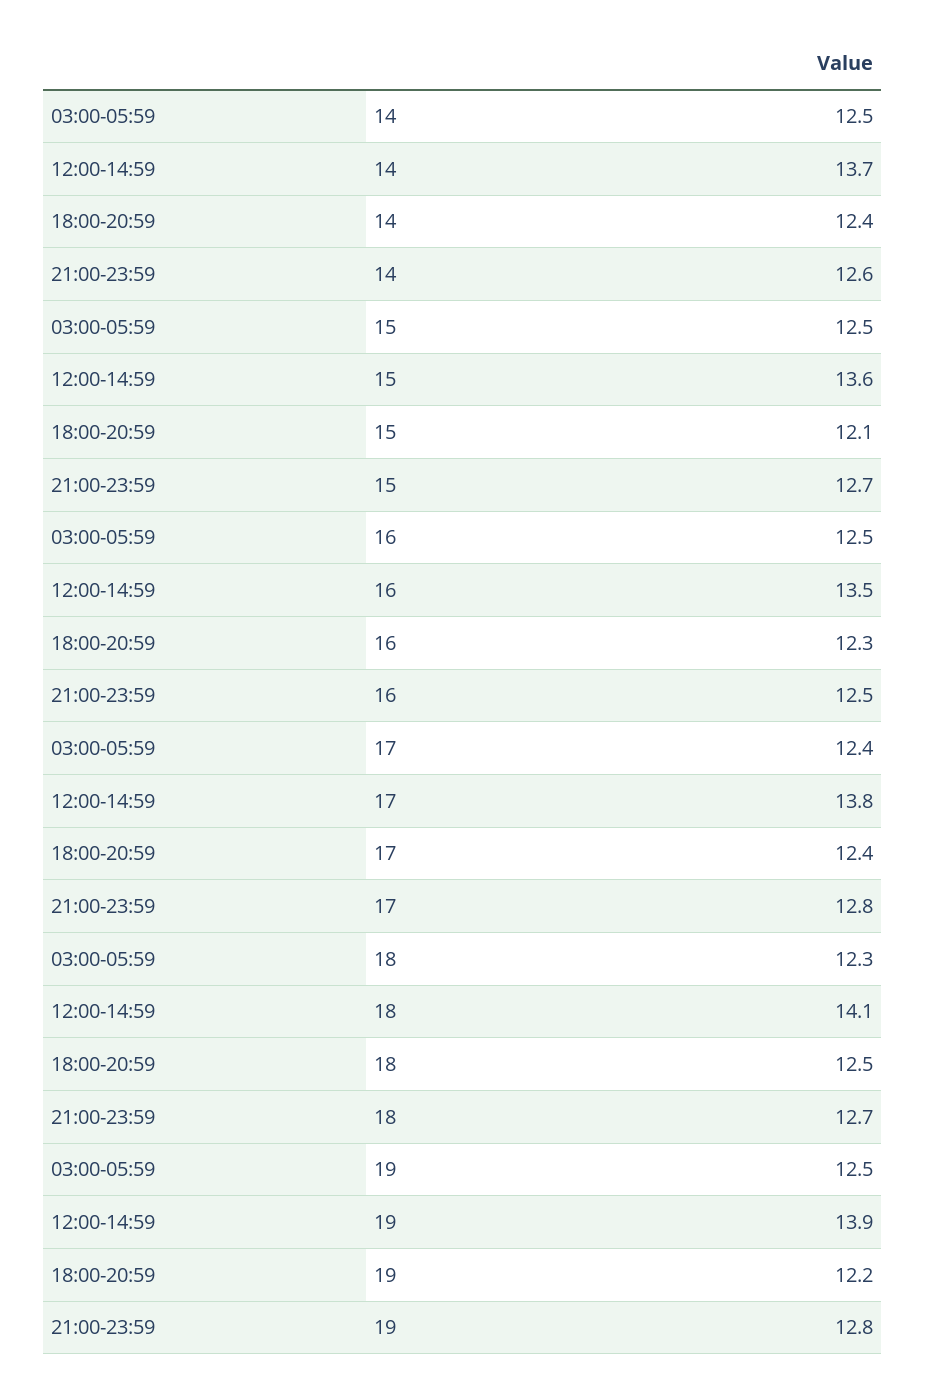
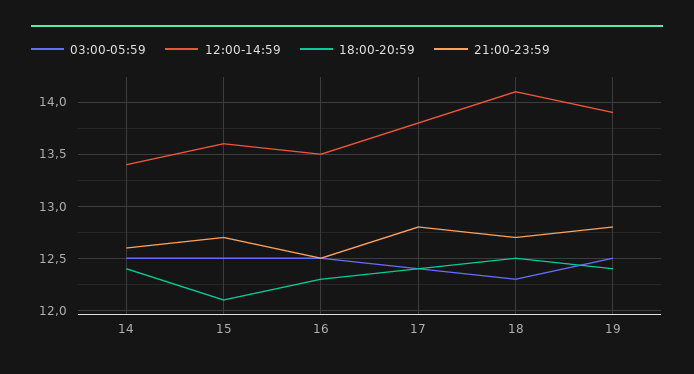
12:00-14:59, 14: 13.7 -> 13.4
18:00-20:59, 19: 12.2 -> 12.4

